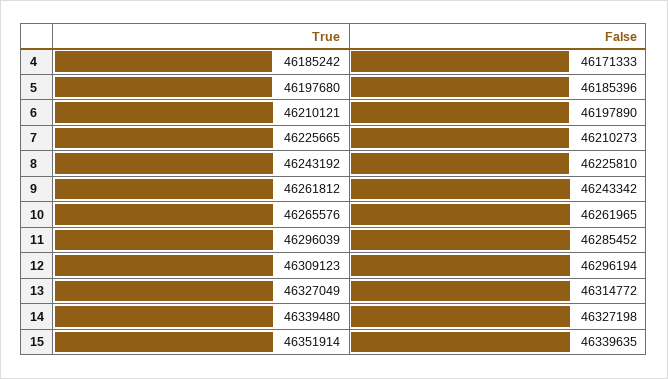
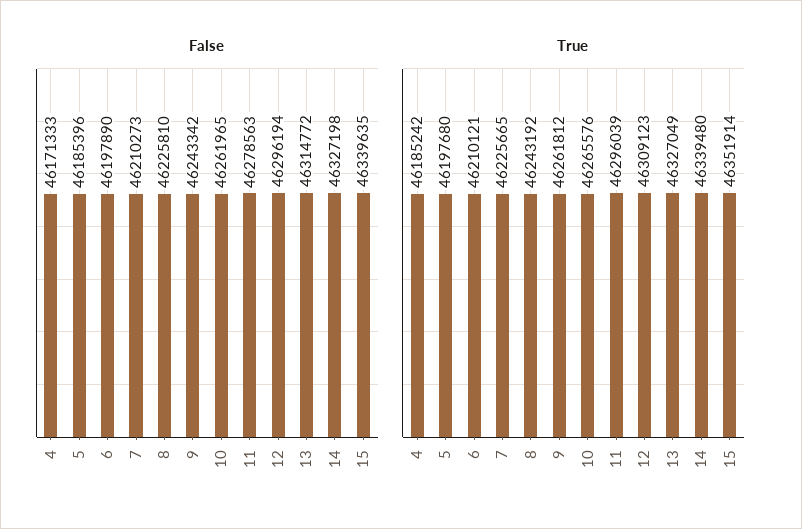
False, 11: 46285452 -> 46278563

